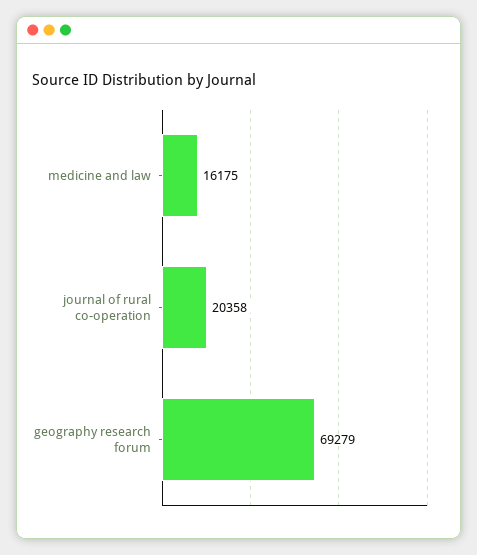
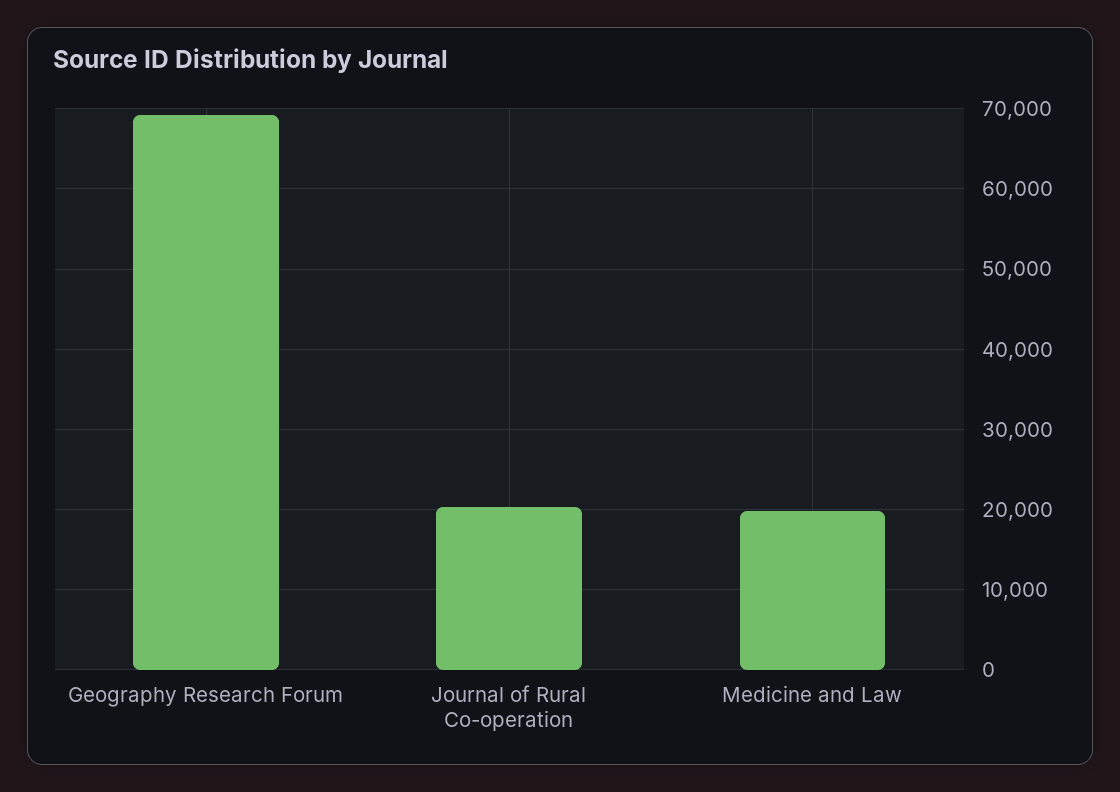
medicine and law: 16175 -> 20000

